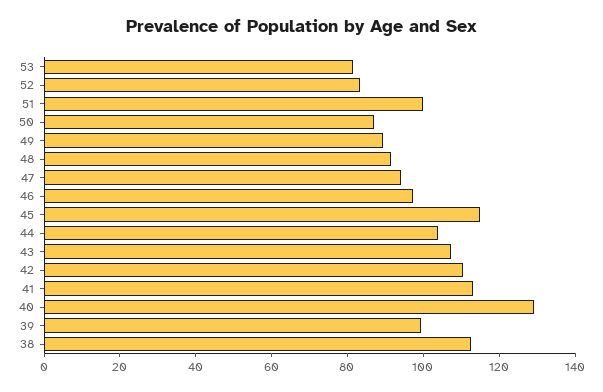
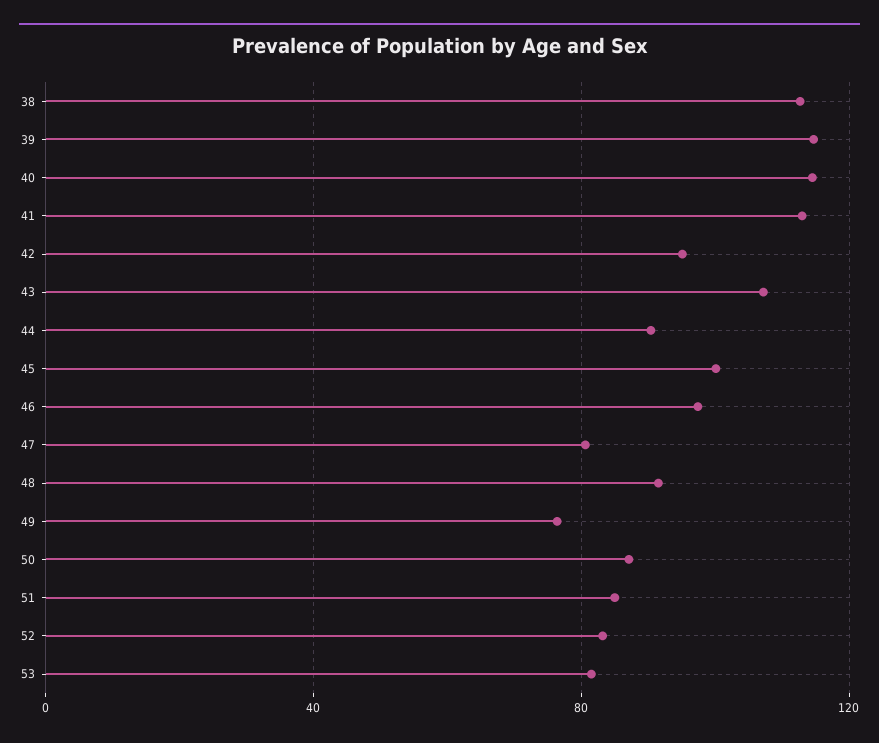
51: 100 -> 85
49: 90 -> 75
47: 95 -> 80
45: 115 -> 100
44: 105 -> 90
42: 110 -> 95
40: 130 -> 115
39: 100 -> 115

